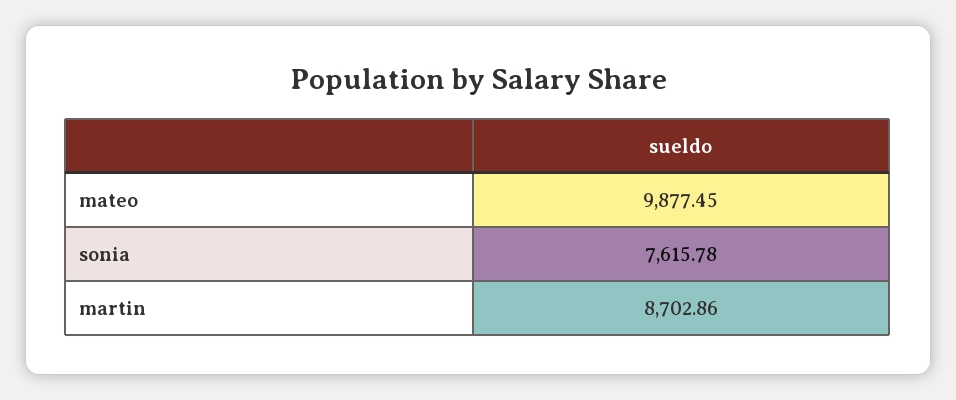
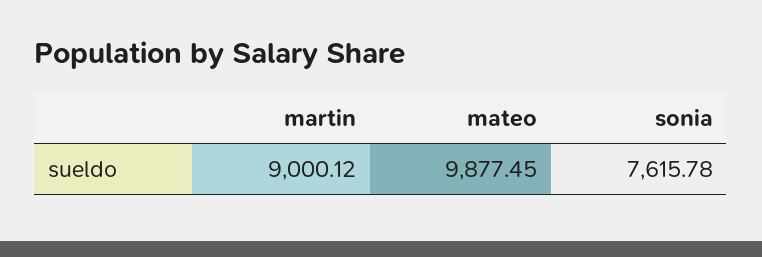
martin: 8702.86 -> 9000.12

